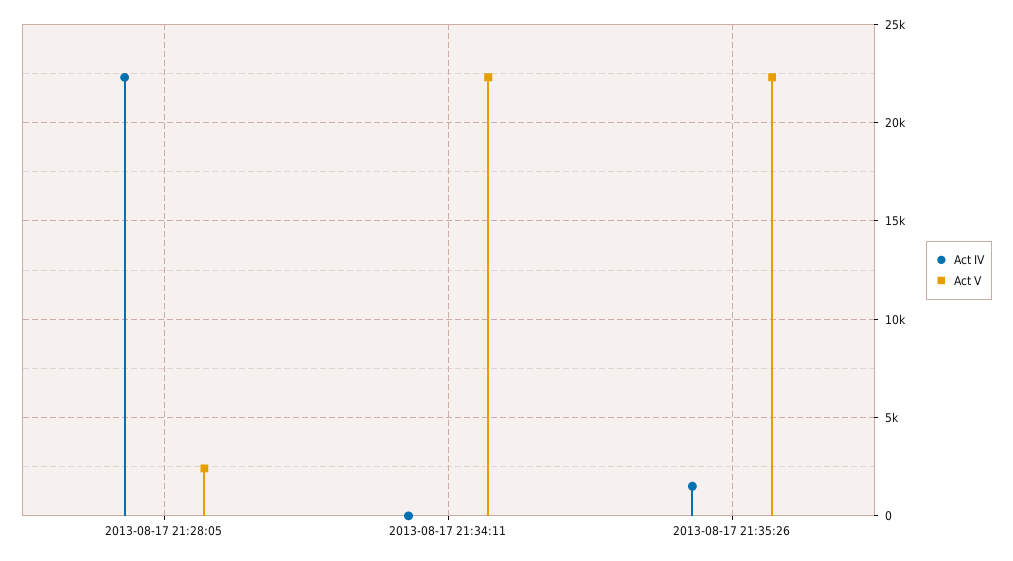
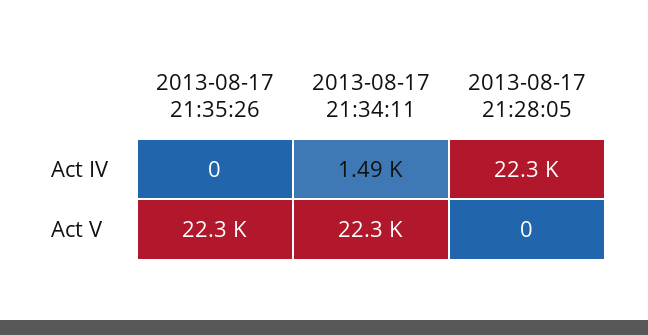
Act V, 2013-08-17 21:28:05: 2500 -> 0
Act IV, 2013-08-17 21:34:11: 0 -> 1490
Act IV, 2013-08-17 21:35:26: 1500 -> 0

